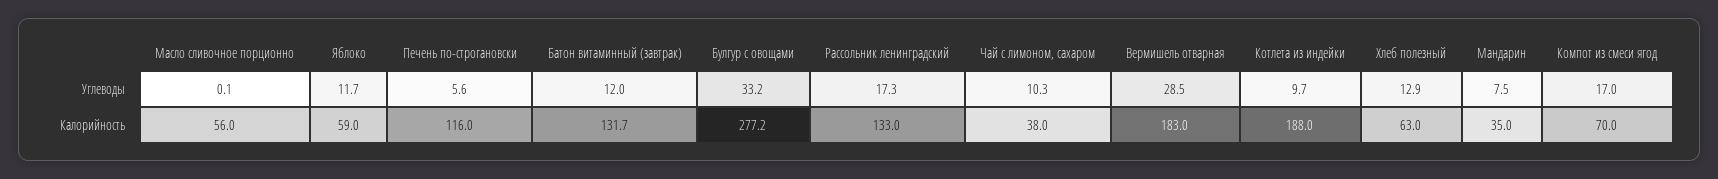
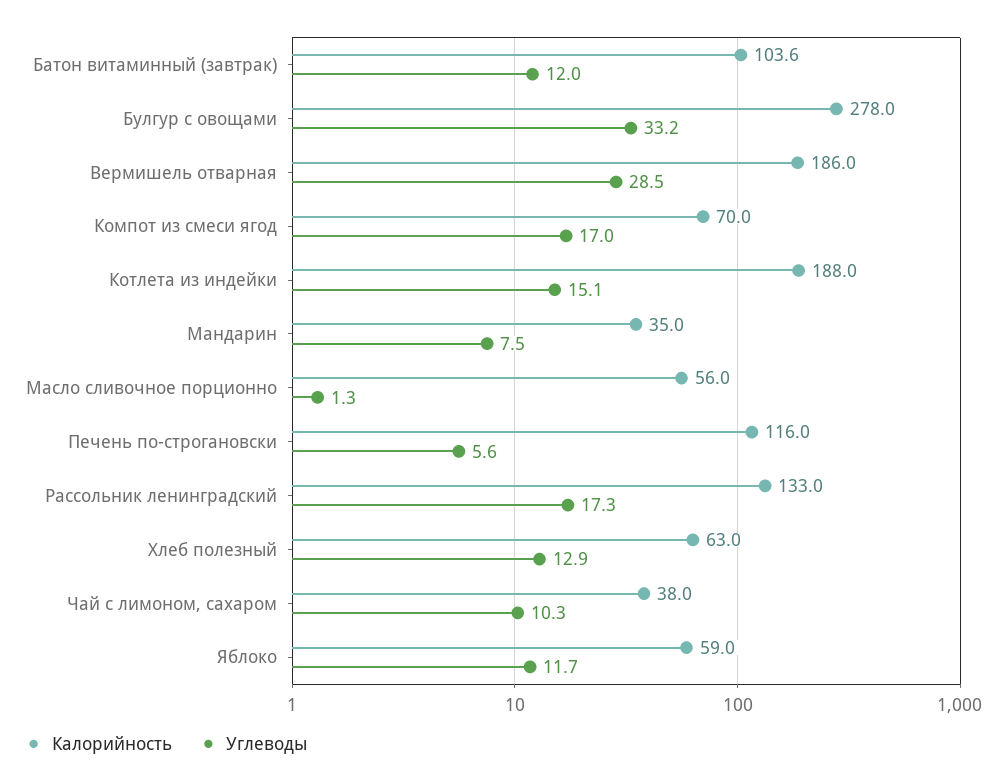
Углеводы, Масло сливочное порционно: 0.1 -> 1.3
Углеводы, Котлета из индейки: 9.7 -> 15.1
Калорийность, Батон витаминный (завтрак): 131.7 -> 103.6
Калорийность, Булгур с овощами: 277.2 -> 278
Калорийность, Вермишель отварная: 183 -> 186

